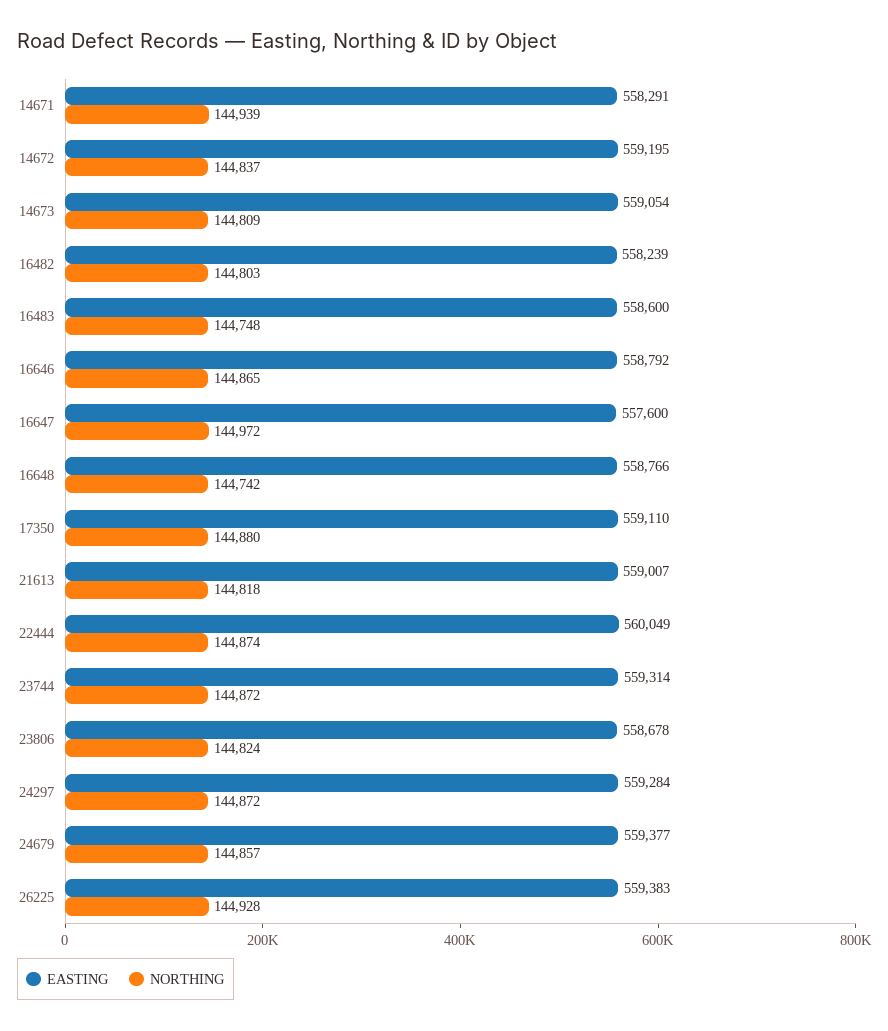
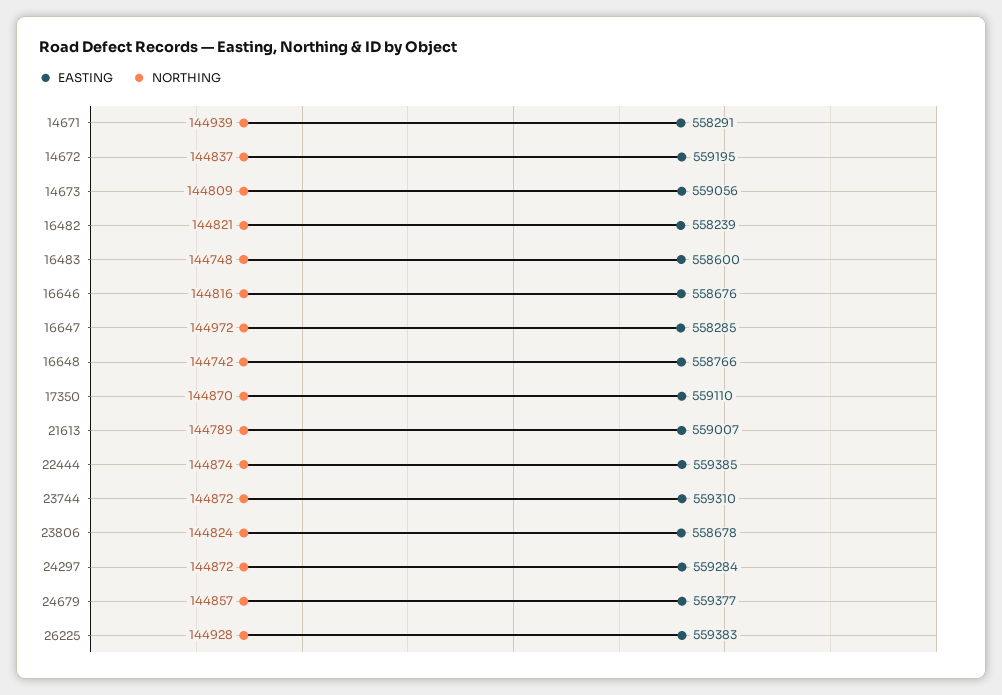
EASTING, 14673: 559054 -> 559056
NORTHING, 16482: 144803 -> 144821
EASTING, 16646: 558792 -> 558676
NORTHING, 16646: 144865 -> 144816
EASTING, 16647: 557600 -> 558285
NORTHING, 17350: 144880 -> 144870
NORTHING, 21613: 144818 -> 144789
EASTING, 22444: 560049 -> 559385
EASTING, 23744: 559314 -> 559310

